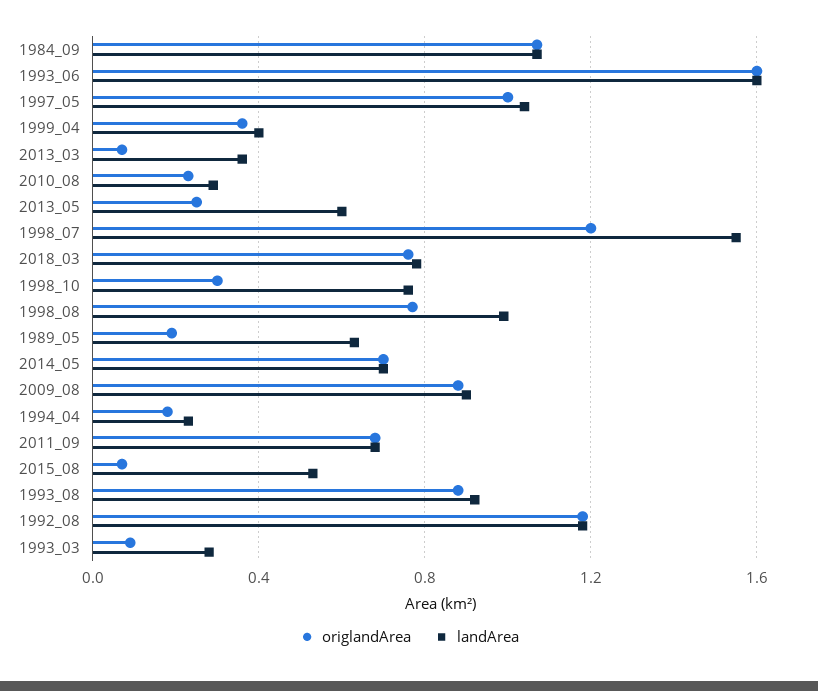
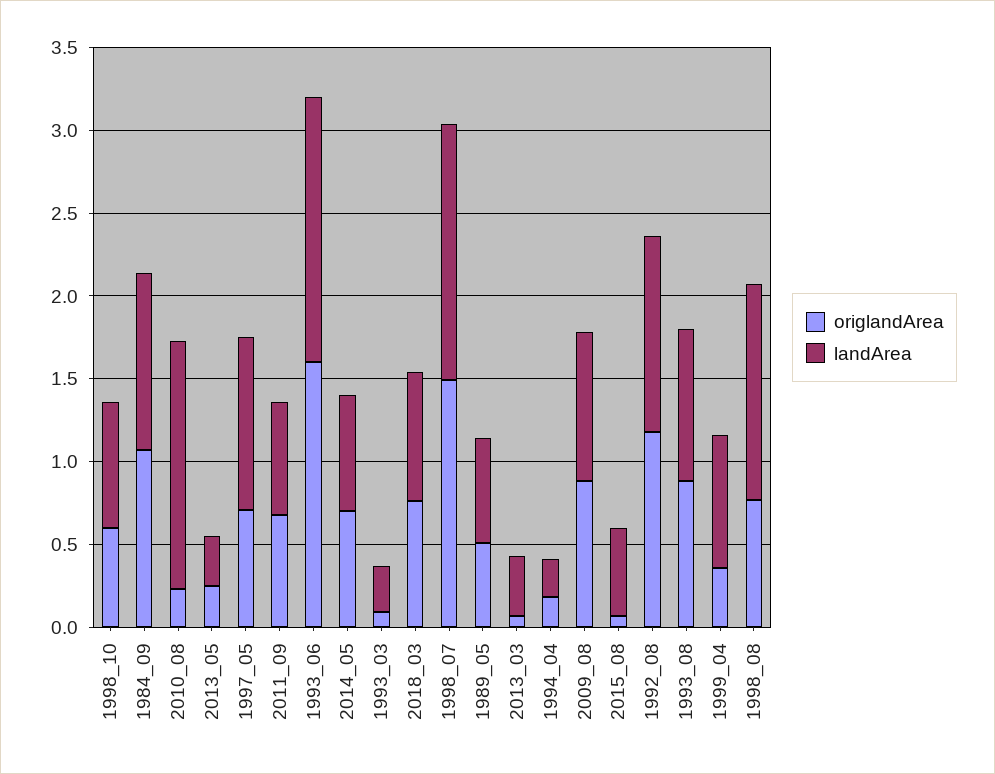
origlandArea, 1997_05: 1 -> 0.7
landArea, 1999_04: 0.4 -> 0.8
landArea, 2010_08: 0.3 -> 1.5
landArea, 2013_05: 0.6 -> 0.3
origlandArea, 1998_07: 1.2 -> 1.5
origlandArea, 1998_10: 0.3 -> 0.6
landArea, 1998_08: 1 -> 1.3
origlandArea, 1989_05: 0.2 -> 0.5

